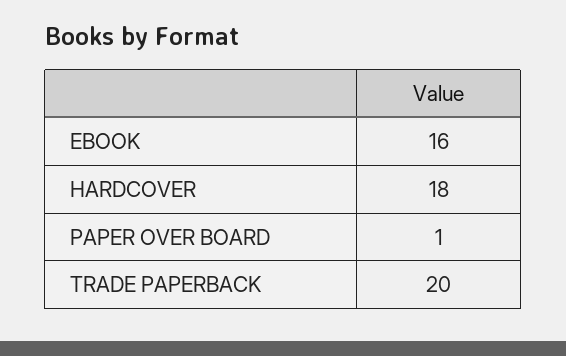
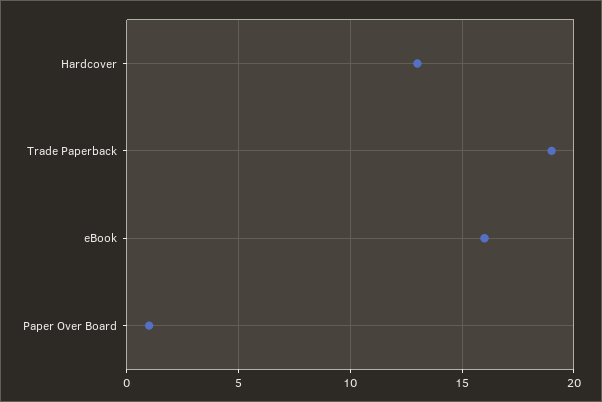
HARDCOVER: 18 -> 13
TRADE PAPERBACK: 20 -> 19

